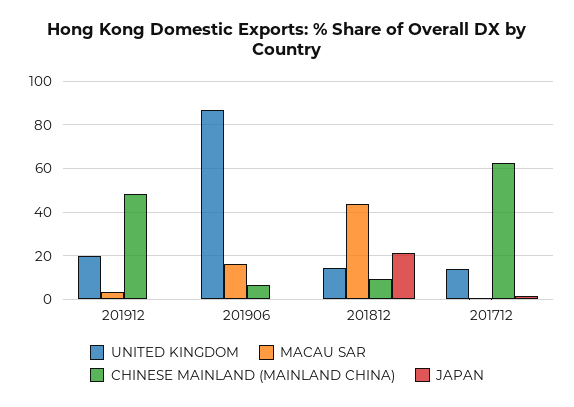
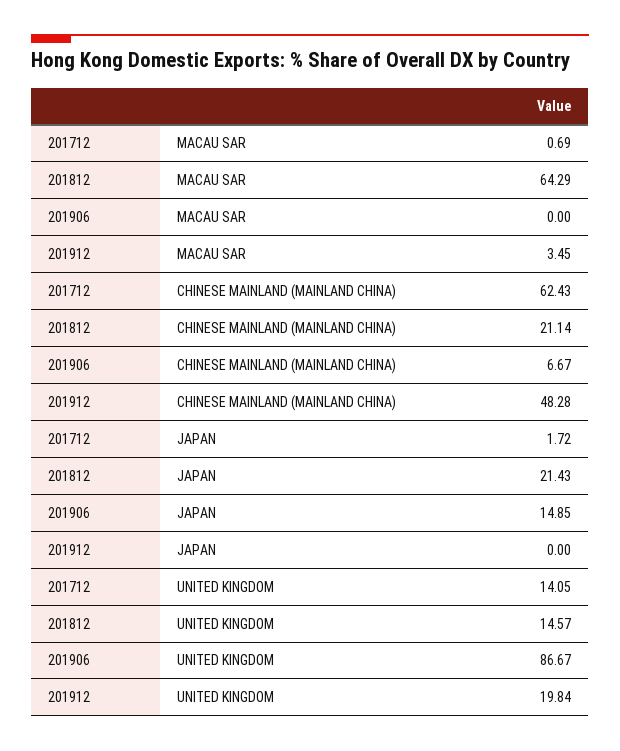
MACAU SAR, 201906: 15 -> 0
JAPAN, 201906: 0 -> 14.85
MACAU SAR, 201812: 45 -> 64.29
CHINESE MAINLAND (MAINLAND CHINA), 201812: 10 -> 21.14

